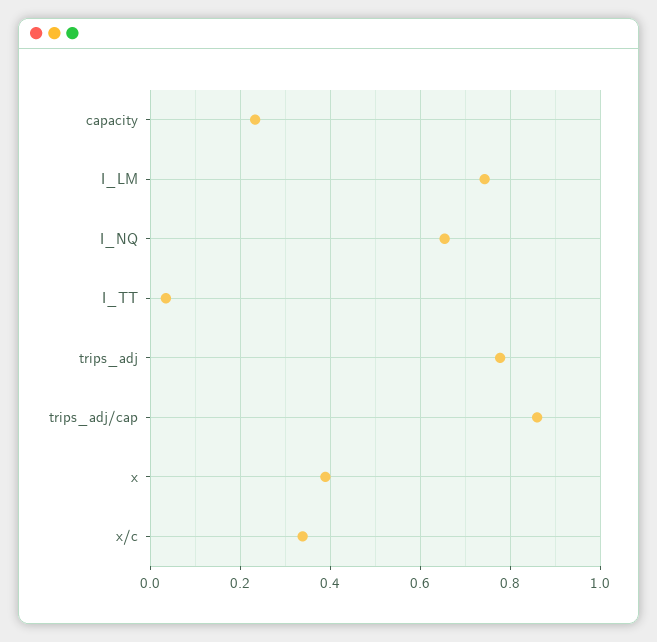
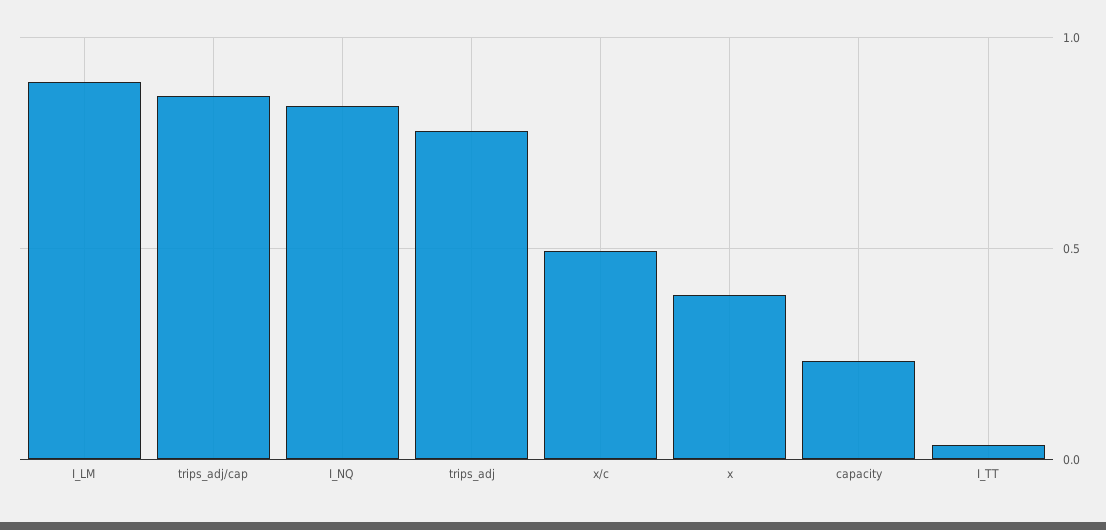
I_LM: 0.74 -> 0.9
I_NQ: 0.66 -> 0.85
x/c: 0.34 -> 0.5

